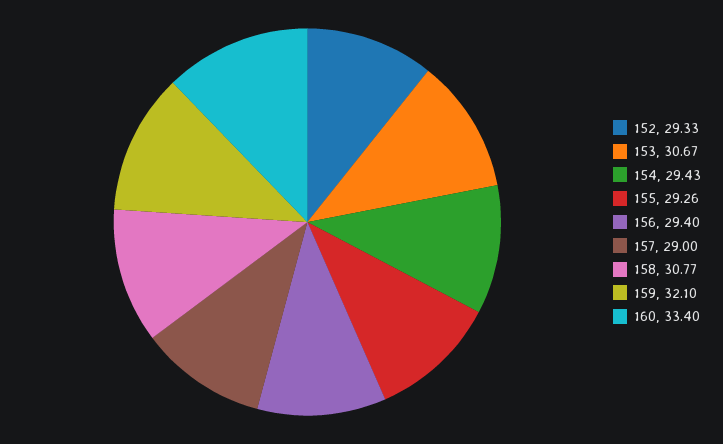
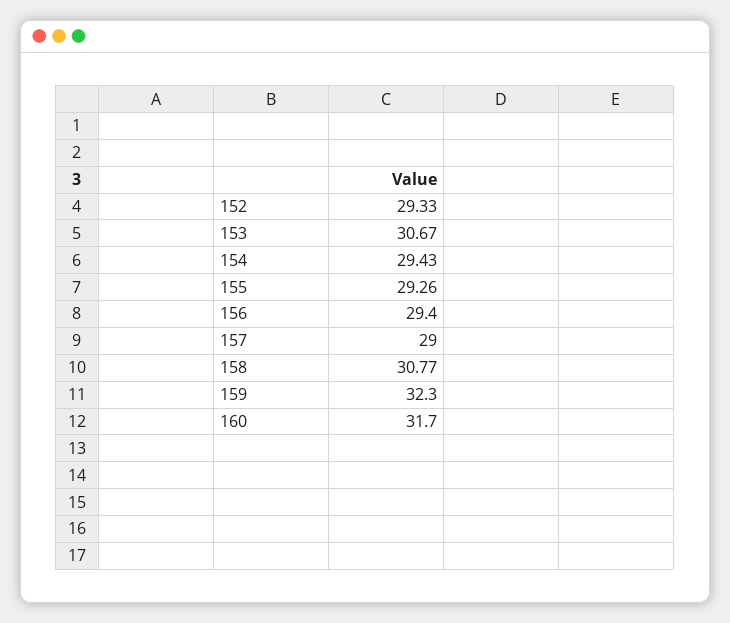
159: 32.1 -> 32.3
160: 33.4 -> 31.7

